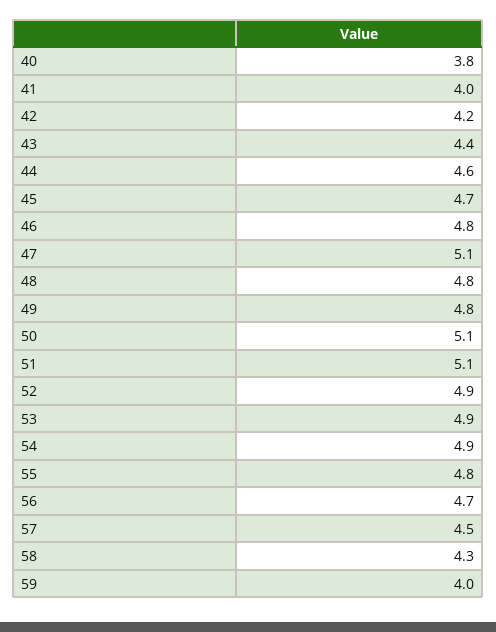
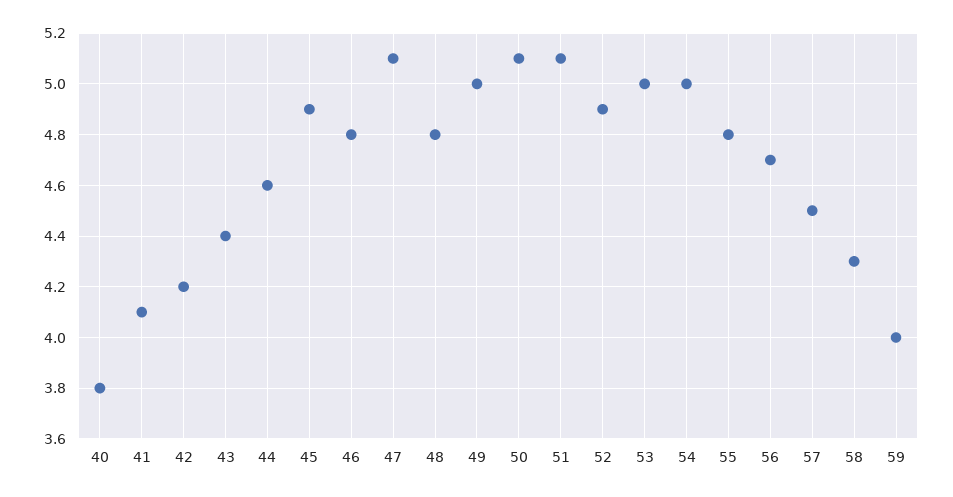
41: 4 -> 4.1
45: 4.7 -> 4.9
49: 4.8 -> 5
53: 4.9 -> 5
54: 4.9 -> 5

